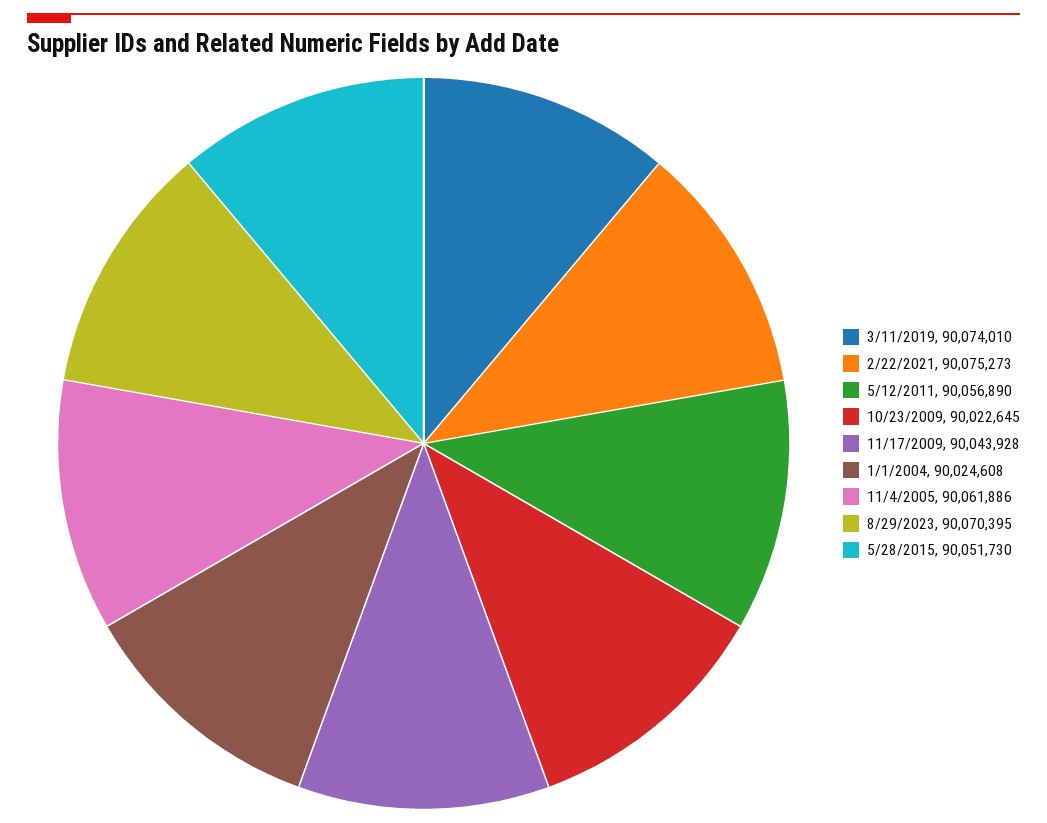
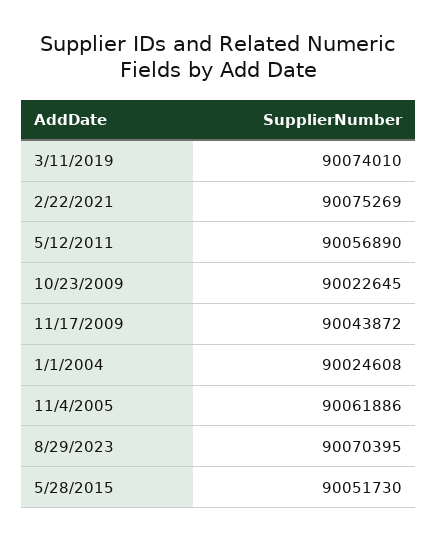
2/22/2021: 90075273 -> 90075269
11/17/2009: 90043928 -> 90043872

